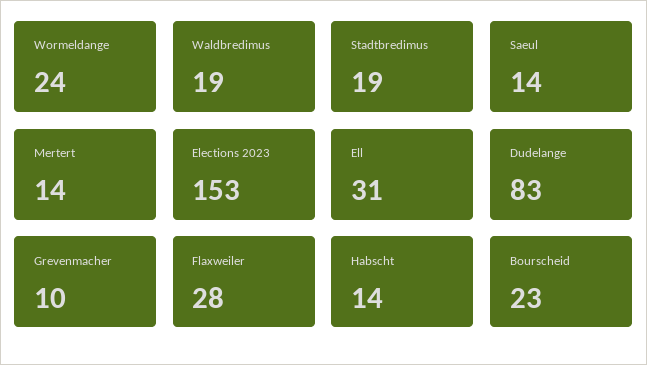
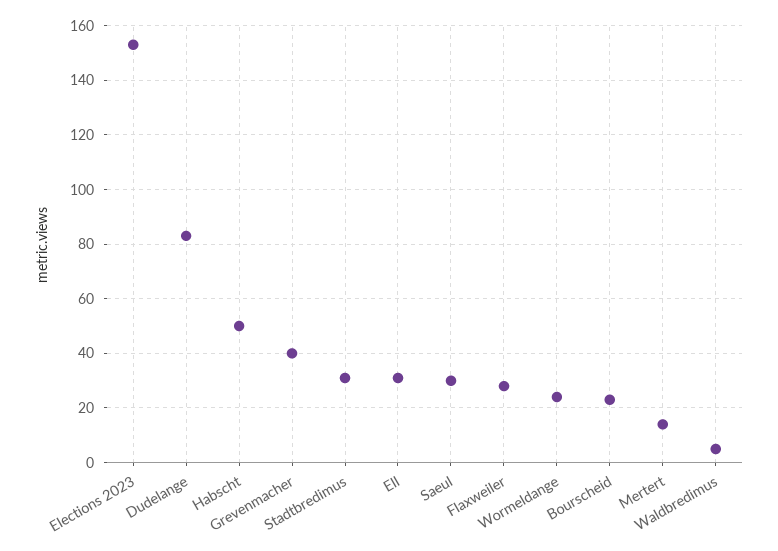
Waldbredimus: 19 -> 5
Stadtbredimus: 19 -> 30
Saeul: 14 -> 30
Grevenmacher: 10 -> 40
Habscht: 14 -> 50

